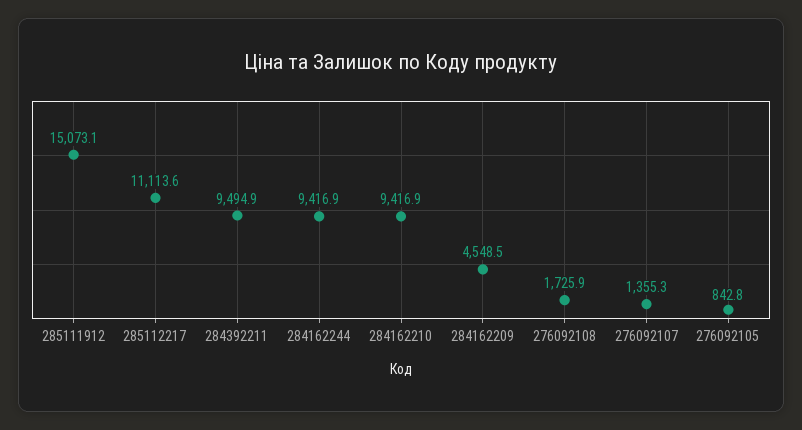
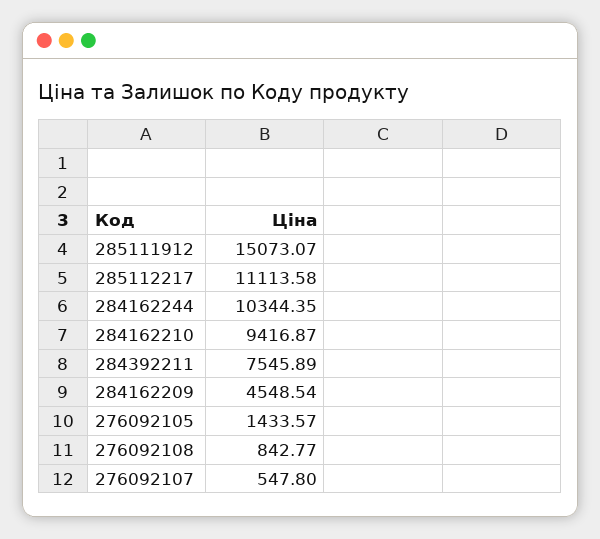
284392211: 9494.9 -> 7545.89
284162244: 9416.9 -> 10344.35
276092108: 1725.9 -> 842.77
276092107: 1355.3 -> 547.8
276092105: 842.8 -> 1433.57

